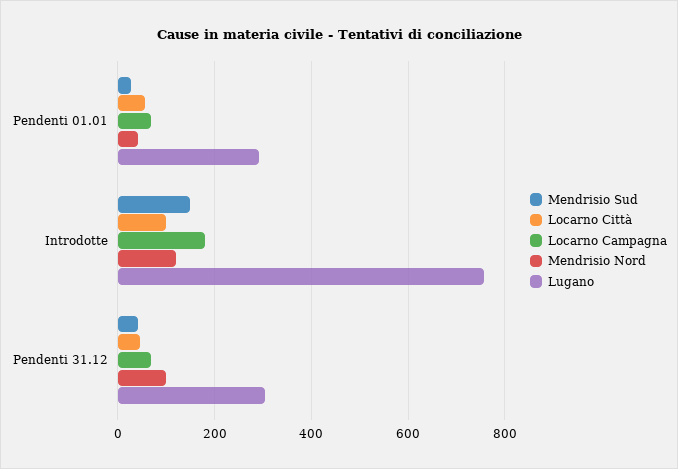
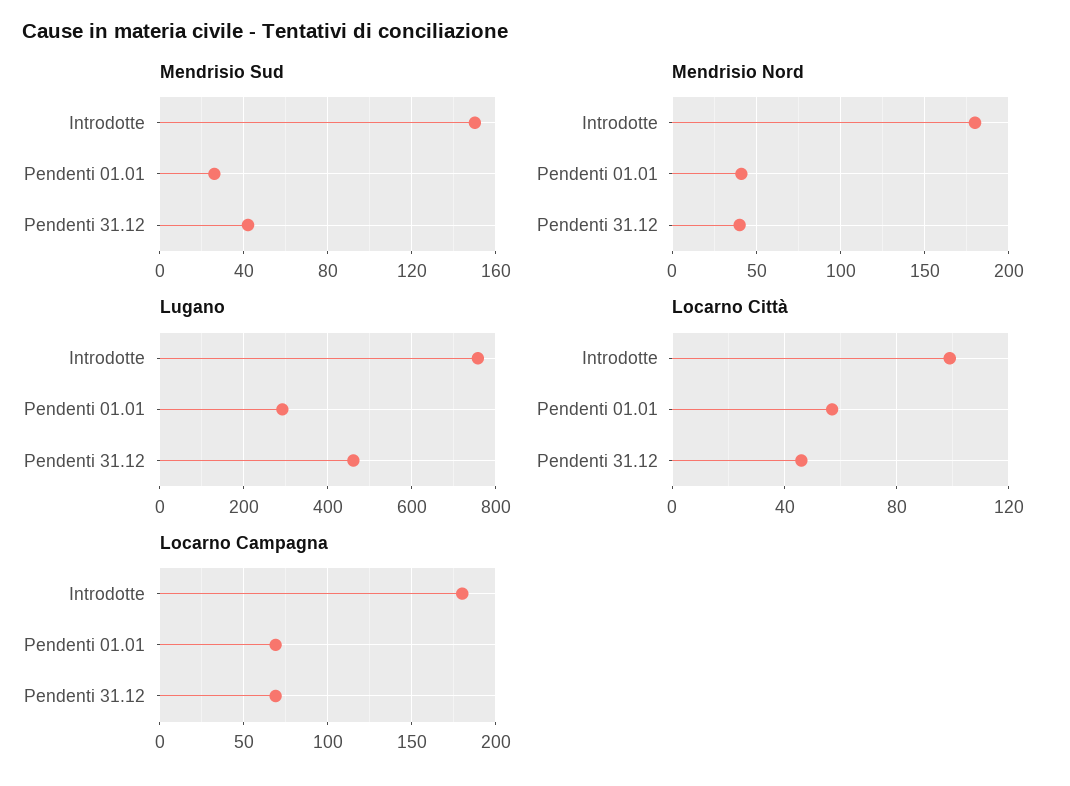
Mendrisio Nord, Introdotte: 120 -> 180
Mendrisio Nord, Pendenti 31.12: 100 -> 40
Lugano, Pendenti 31.12: 300 -> 460

